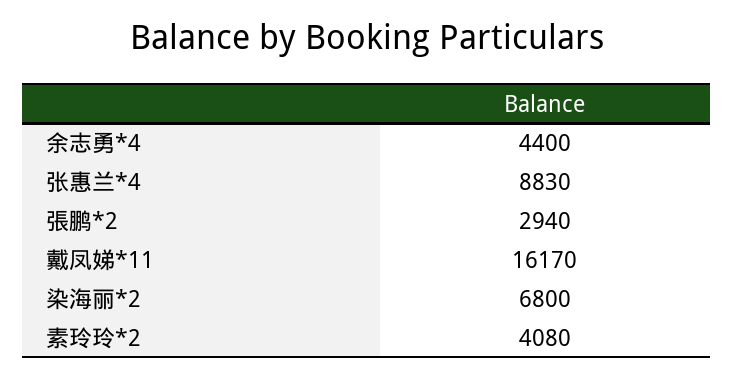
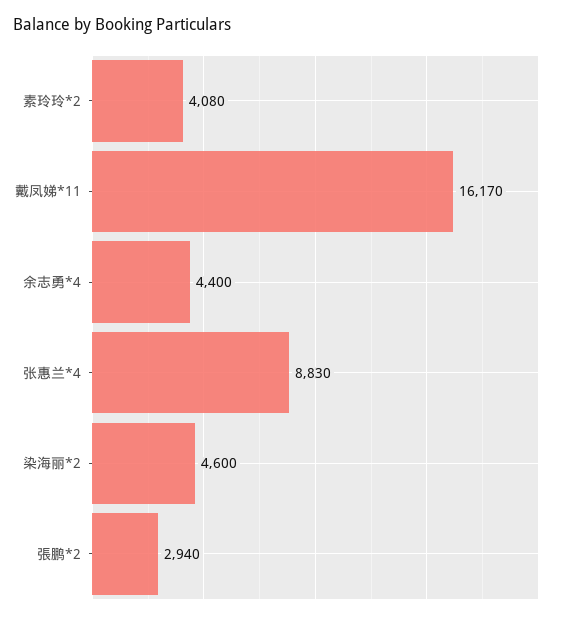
染海丽*2: 6800 -> 4600

